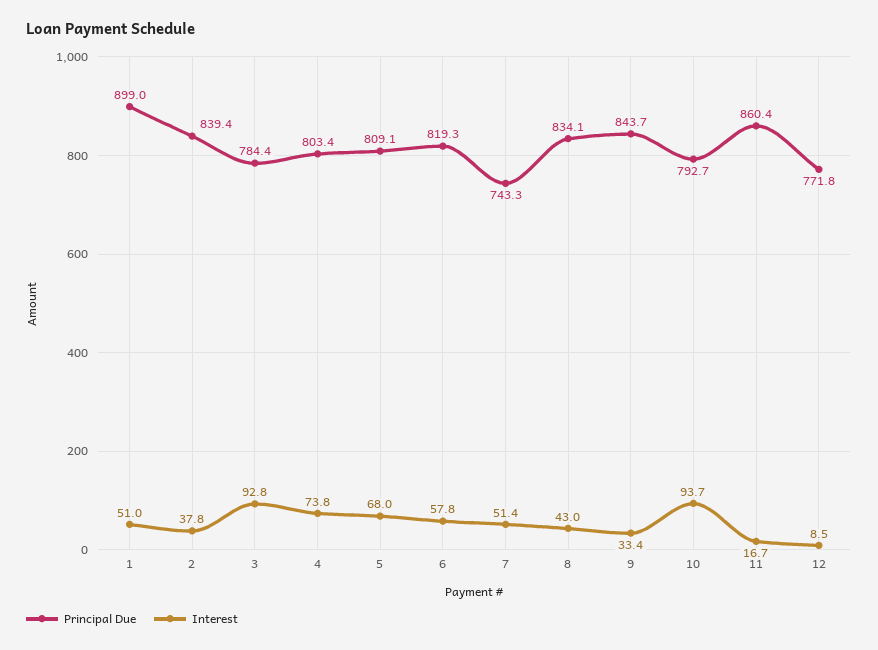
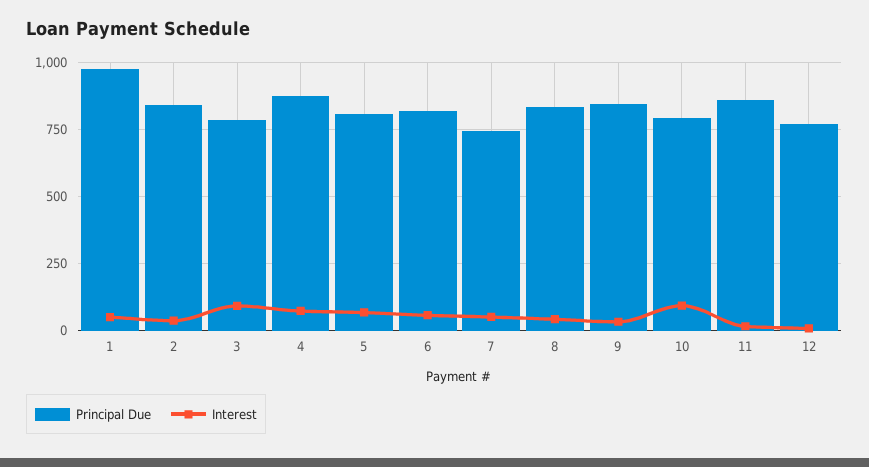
Principal Due, 1: 899 -> 975
Principal Due, 4: 803.4 -> 875

